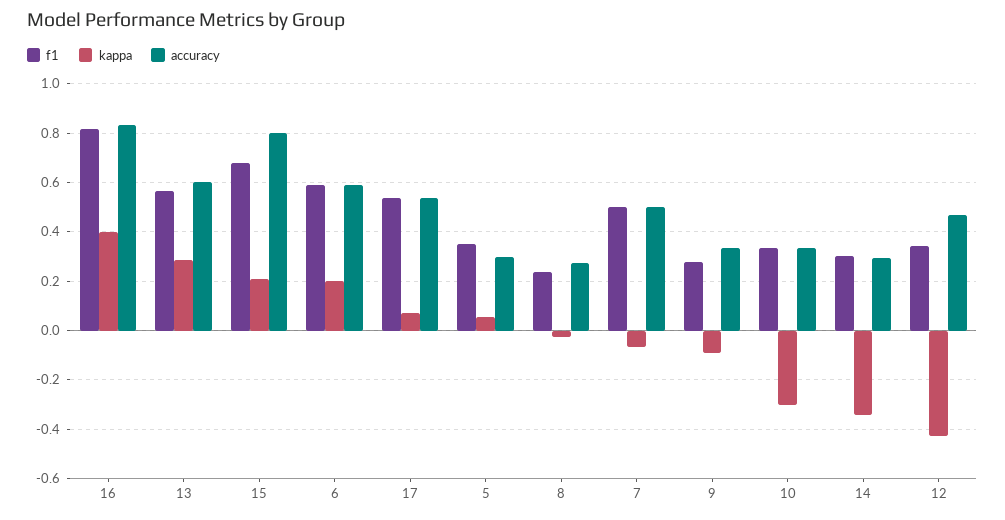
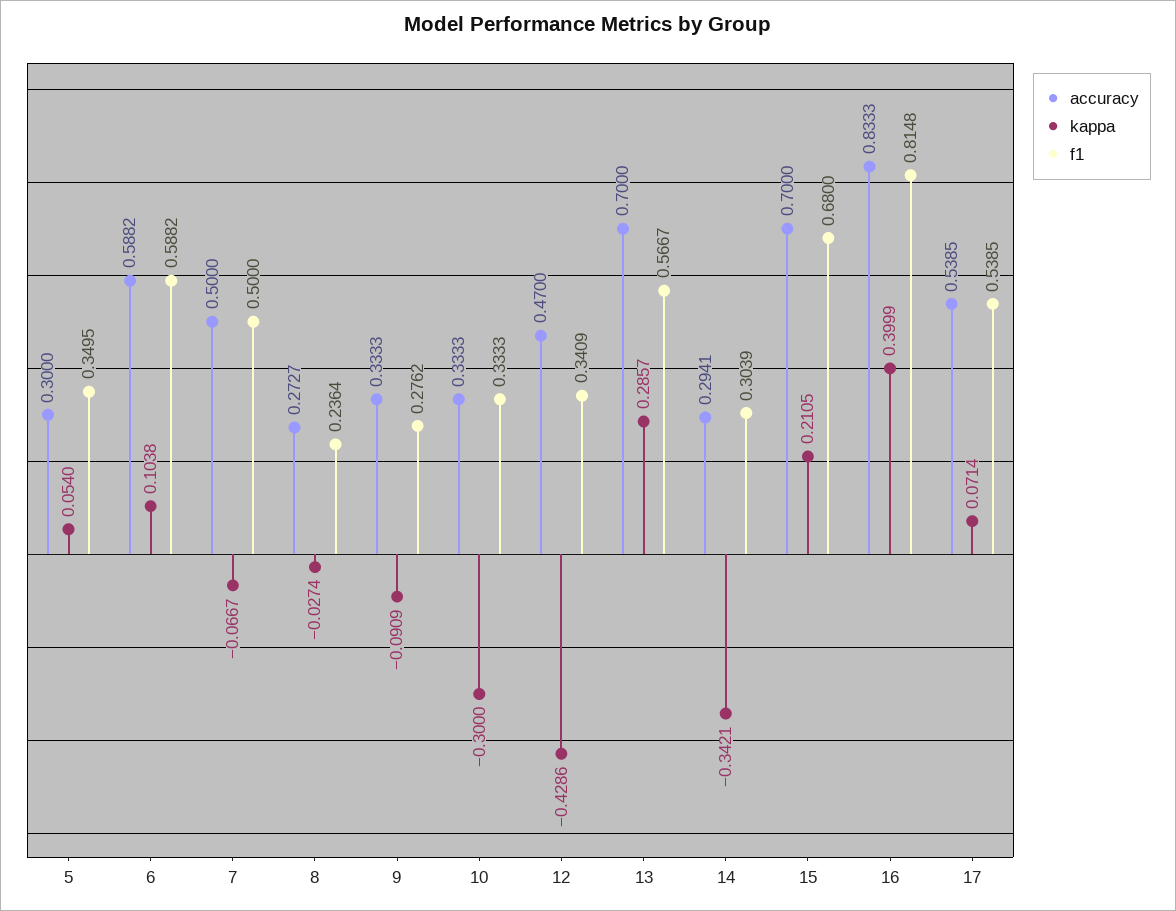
accuracy, 13: 0.6 -> 0.7
accuracy, 15: 0.8 -> 0.7
kappa, 6: 0.2 -> 0.1038

